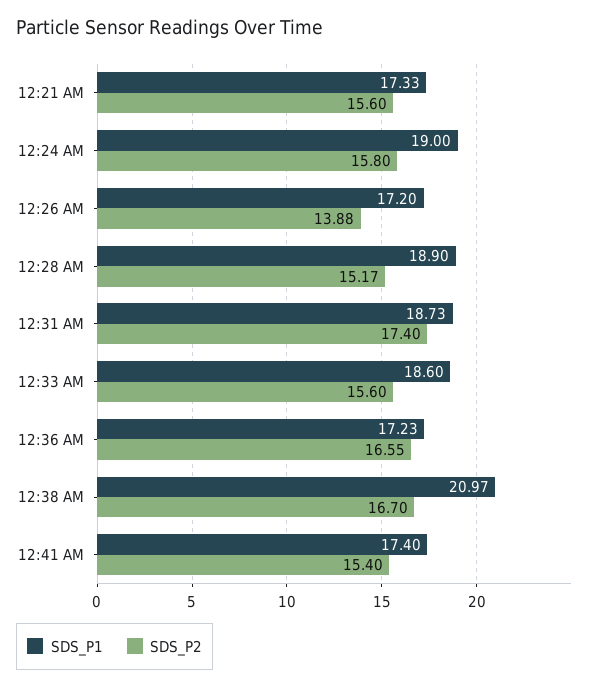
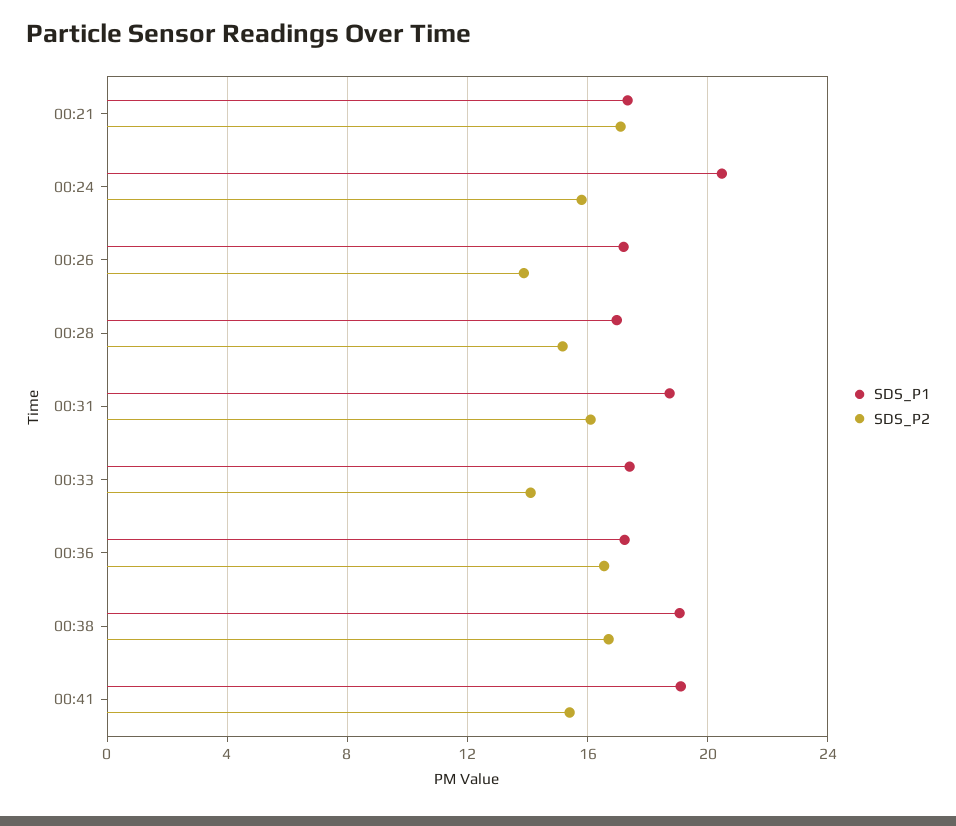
SDS_P2, 12:21 AM: 15.6 -> 17
SDS_P1, 12:24 AM: 19 -> 20.5
SDS_P1, 12:28 AM: 18.9 -> 17
SDS_P2, 12:31 AM: 17.4 -> 16
SDS_P1, 12:33 AM: 18.6 -> 17.5
SDS_P2, 12:33 AM: 15.6 -> 14
SDS_P1, 12:38 AM: 20.97 -> 19
SDS_P1, 12:41 AM: 17.4 -> 19

